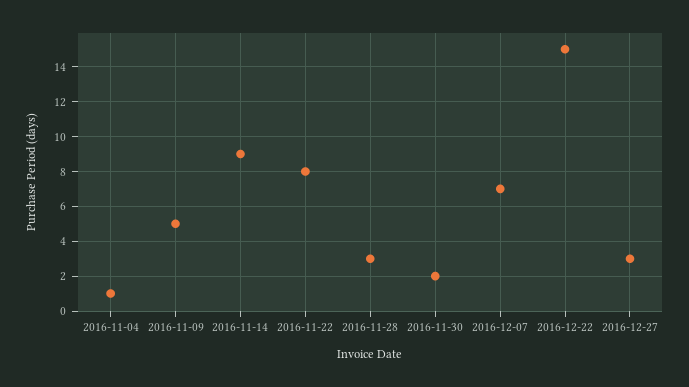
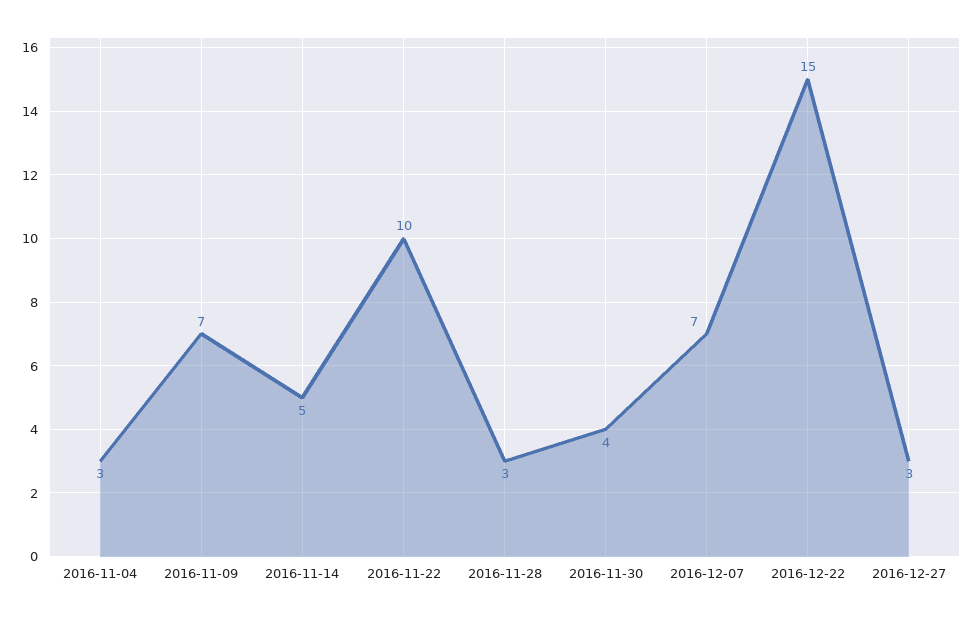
2016-11-04: 1 -> 3
2016-11-09: 5 -> 7
2016-11-14: 9 -> 5
2016-11-22: 8 -> 10
2016-11-30: 2 -> 4

